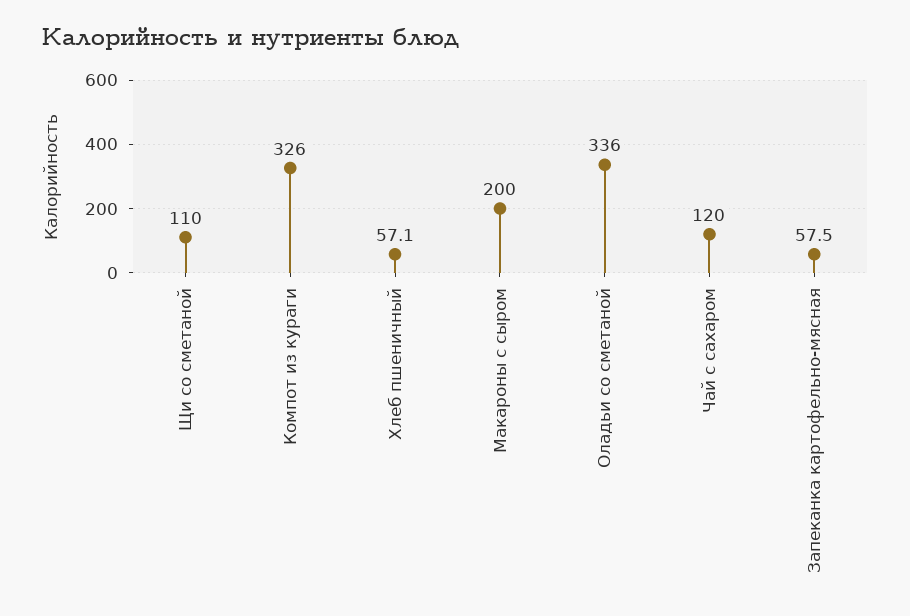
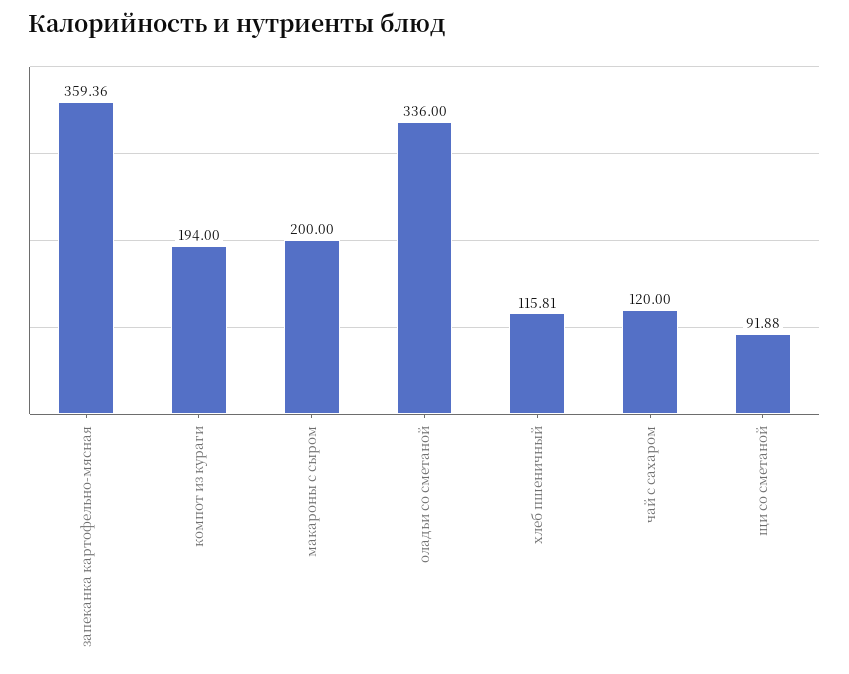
Щи со сметаной: 110 -> 91.88
Компот из кураги: 326 -> 194
Хлеб пшеничный: 57.1 -> 115.81
Запеканка картофельно-мясная: 57.5 -> 359.36

